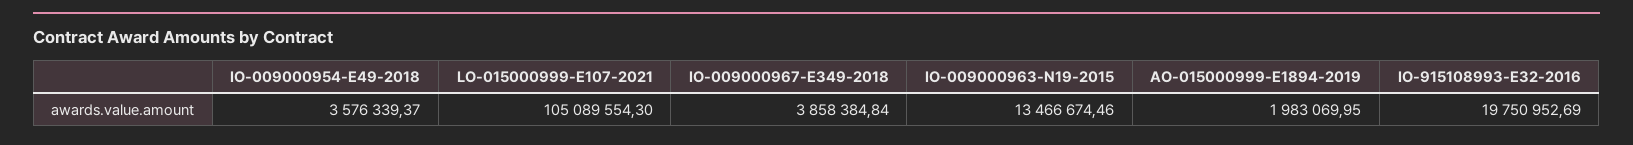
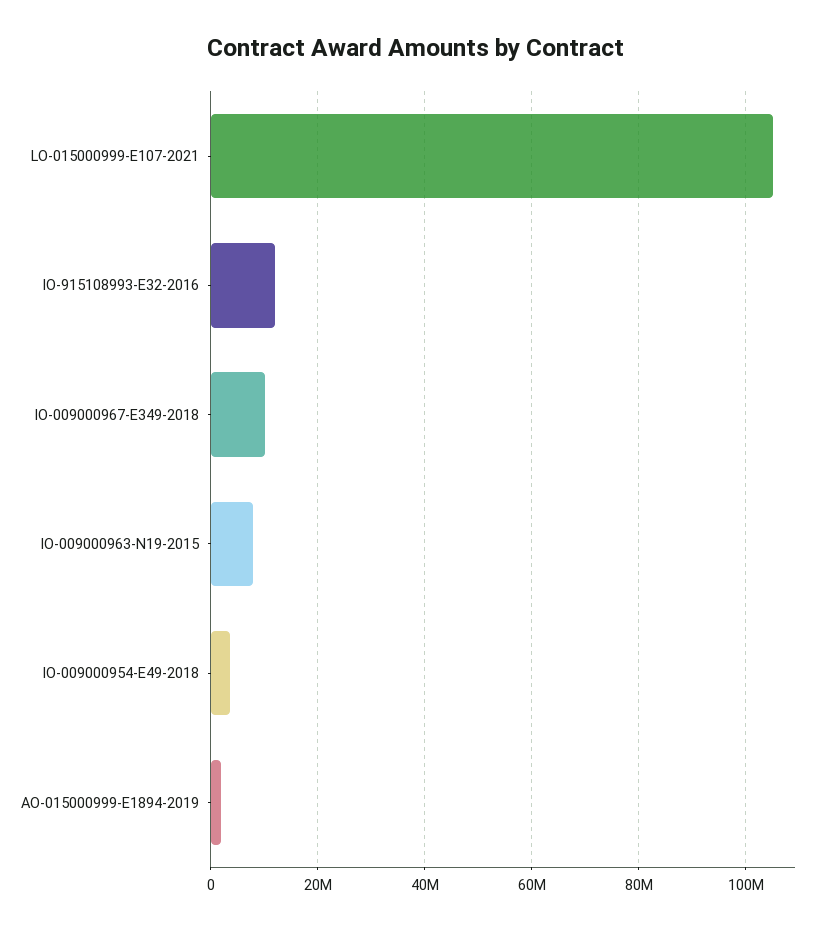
IO-009000967-E349-2018: 3858384.84 -> 10000000
IO-009000963-N19-2015: 13466674.46 -> 8000000
IO-915108993-E32-2016: 19750952.69 -> 12000000

